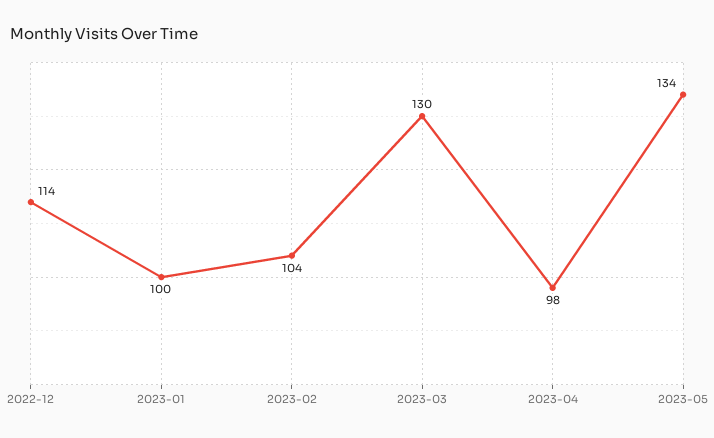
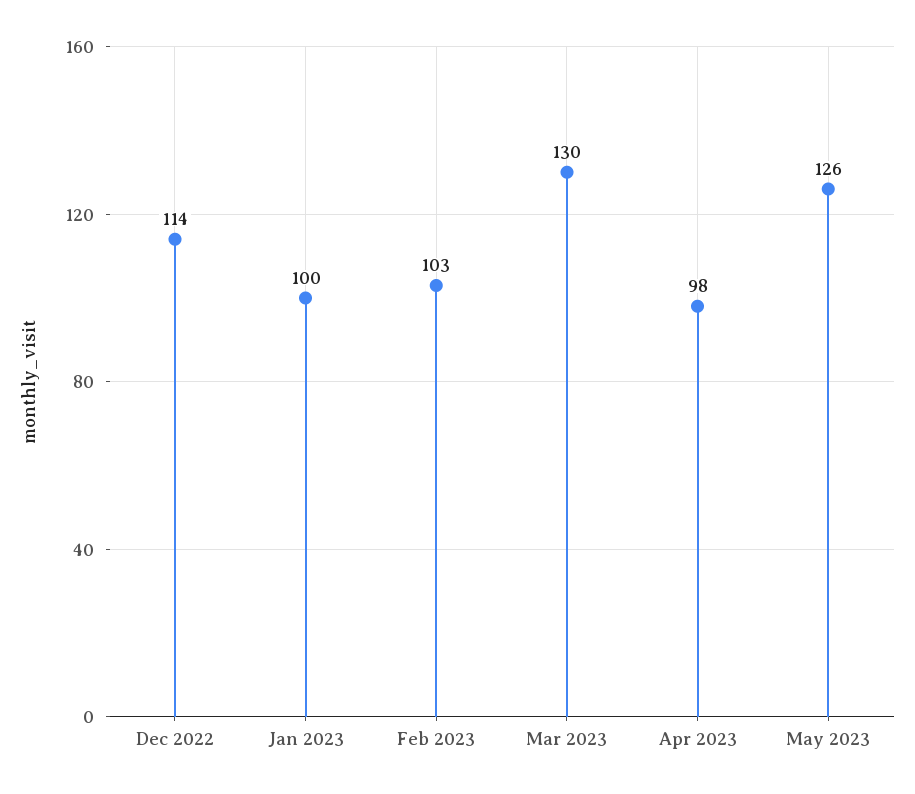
2023-02: 104 -> 103
2023-05: 134 -> 126

